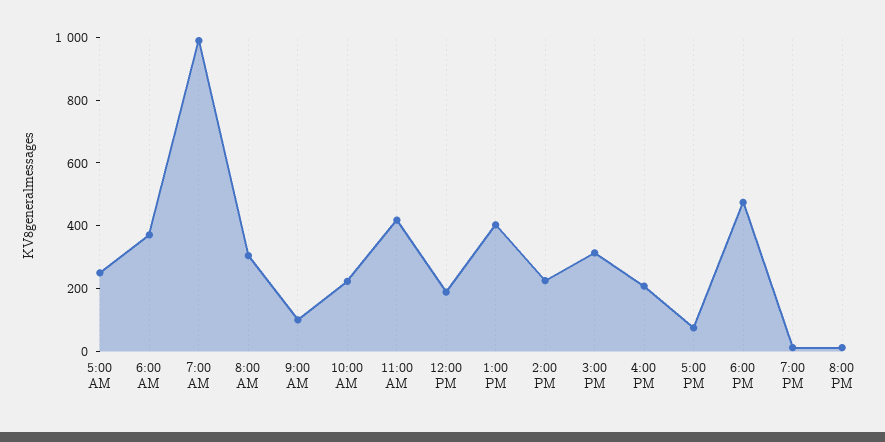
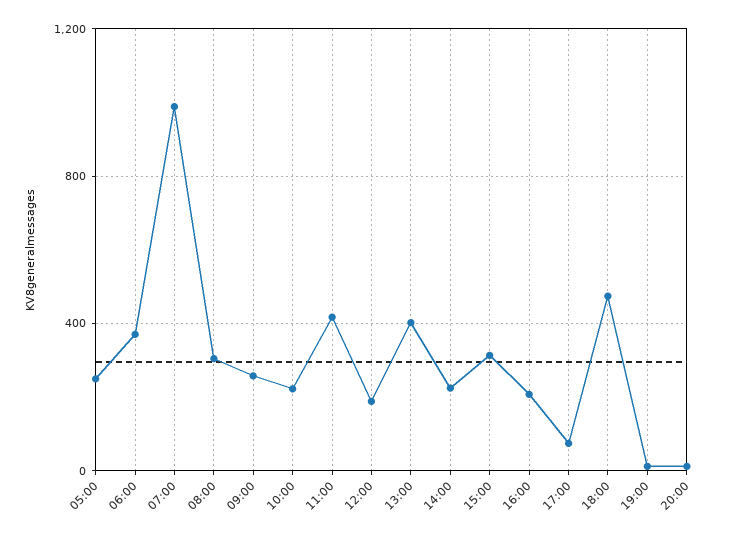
9:00 AM: 100 -> 250

